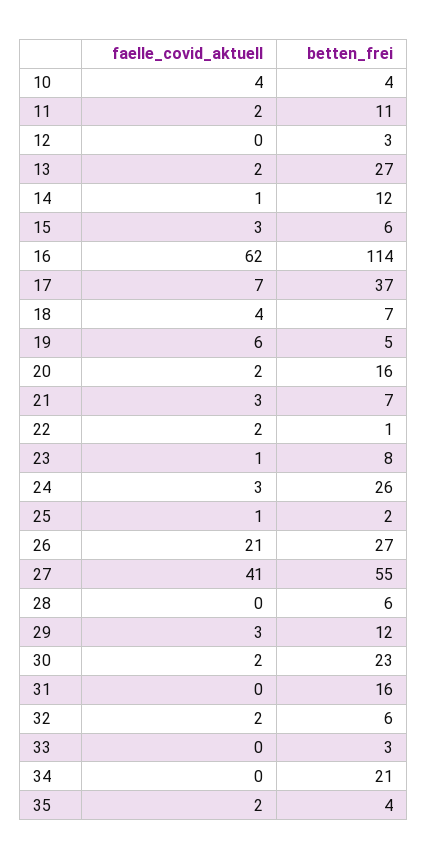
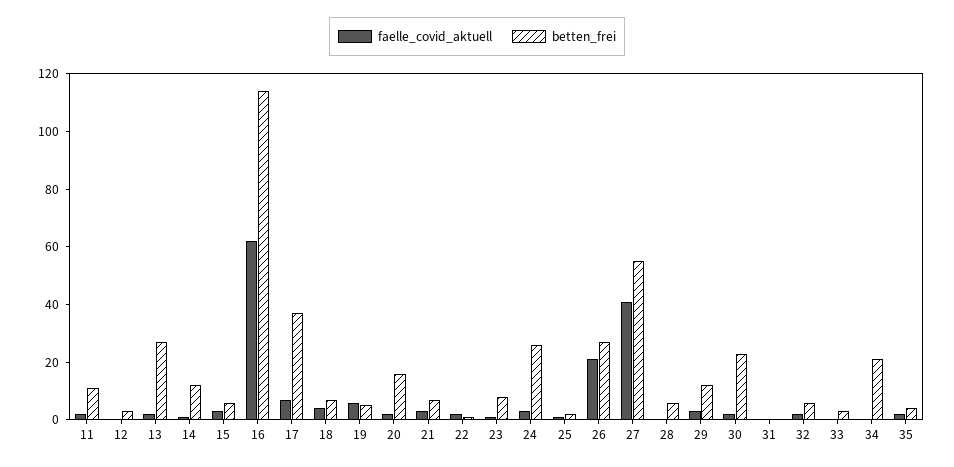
faelle_covid_aktuell, 10: 4 -> none
betten_frei, 10: 4 -> none
betten_frei, 31: 16 -> 0

